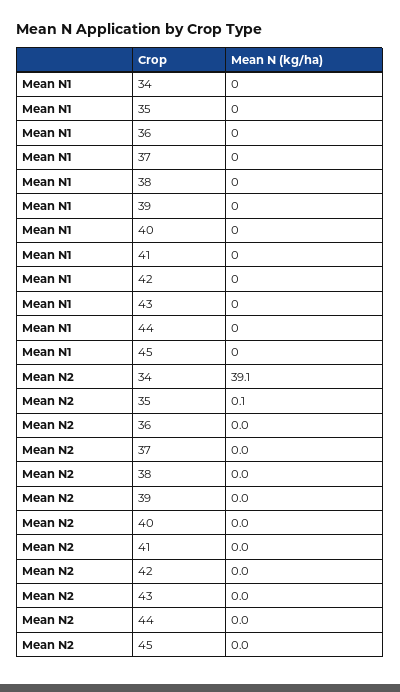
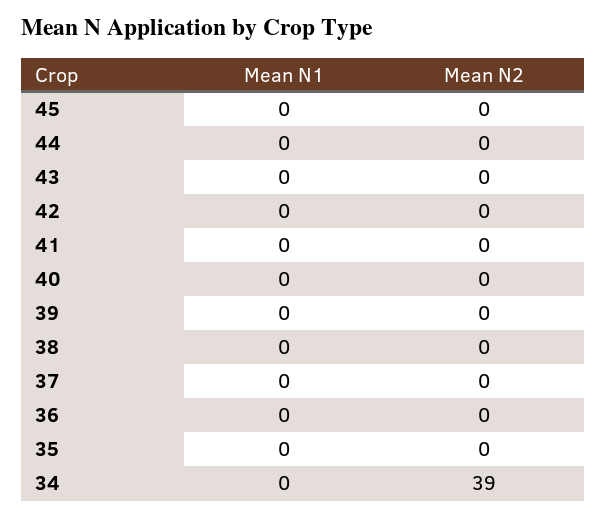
Mean N2, 34: 39.1 -> 39
Mean N2, 35: 0.1 -> 0

